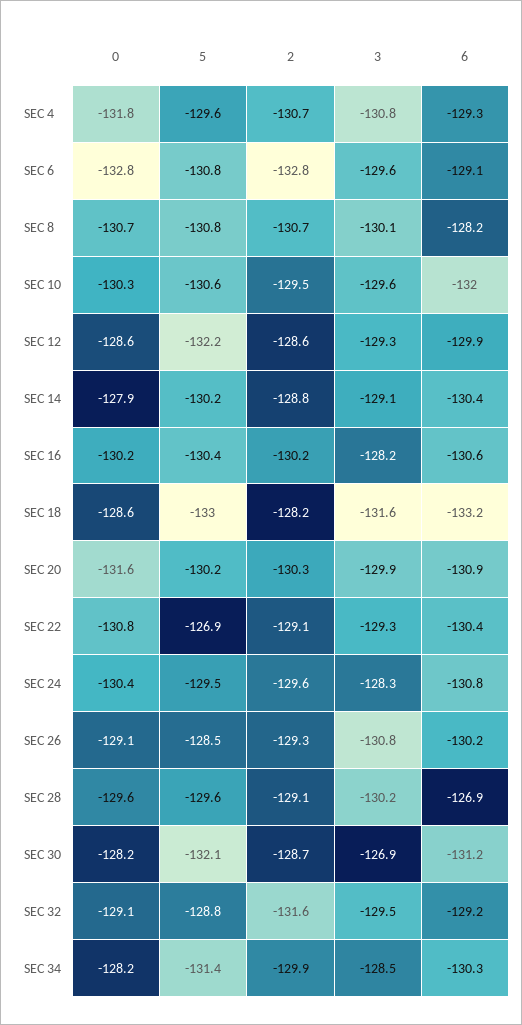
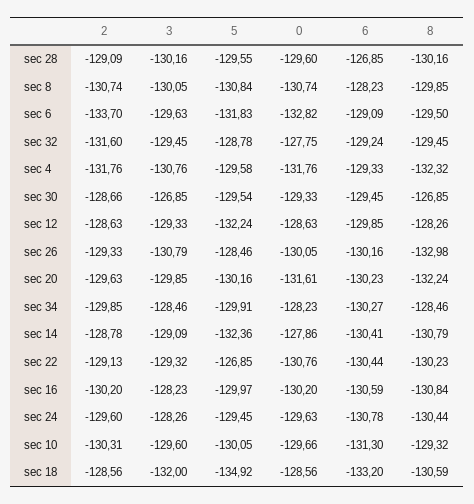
2, SEC 4: -130.7 -> -131.76
5, SEC 6: -130.8 -> -131.83
2, SEC 6: -132.8 -> -133.7
0, SEC 10: -130.3 -> -129.66
5, SEC 10: -130.6 -> -130.05
2, SEC 10: -129.5 -> -130.31
6, SEC 10: -132 -> -131.3
5, SEC 14: -130.2 -> -132.36
5, SEC 16: -130.4 -> -129.97
5, SEC 18: -133 -> -134.92
2, SEC 18: -128.2 -> -128.56
3, SEC 18: -131.6 -> -132
2, SEC 20: -130.3 -> -129.63
6, SEC 20: -130.9 -> -130.23
0, SEC 24: -130.4 -> -129.63
0, SEC 26: -129.1 -> -130.05
0, SEC 30: -128.2 -> -129.33
5, SEC 30: -132.1 -> -129.54
6, SEC 30: -131.2 -> -129.45
0, SEC 32: -129.1 -> -127.75
5, SEC 34: -131.4 -> -129.91
8, SEC 28: none -> -130.16
8, SEC 8: none -> -129.85
8, SEC 6: none -> -129.5
8, SEC 32: none -> -129.45
8, SEC 4: none -> -132.32
8, SEC 30: none -> -126.85
8, SEC 12: none -> -128.26
8, SEC 26: none -> -132.98
8, SEC 20: none -> -132.24
8, SEC 34: none -> -128.46
8, SEC 14: none -> -130.79
8, SEC 22: none -> -130.23
8, SEC 16: none -> -130.84
8, SEC 24: none -> -130.44
8, SEC 10: none -> -129.32
8, SEC 18: none -> -130.59

